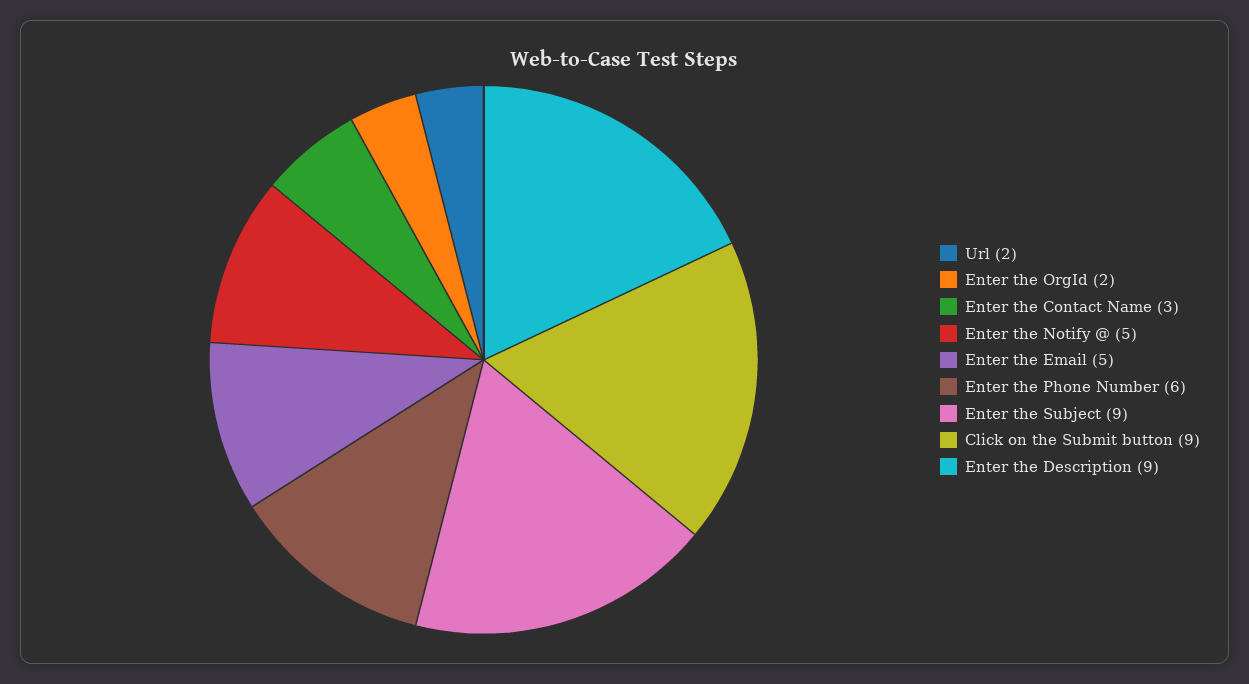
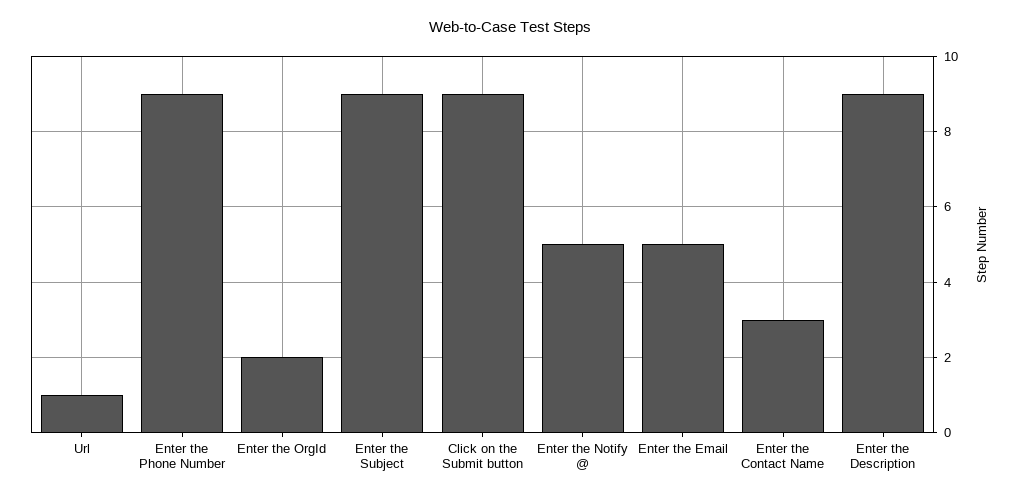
Url: 2 -> 1
Enter the Phone Number: 6 -> 9

